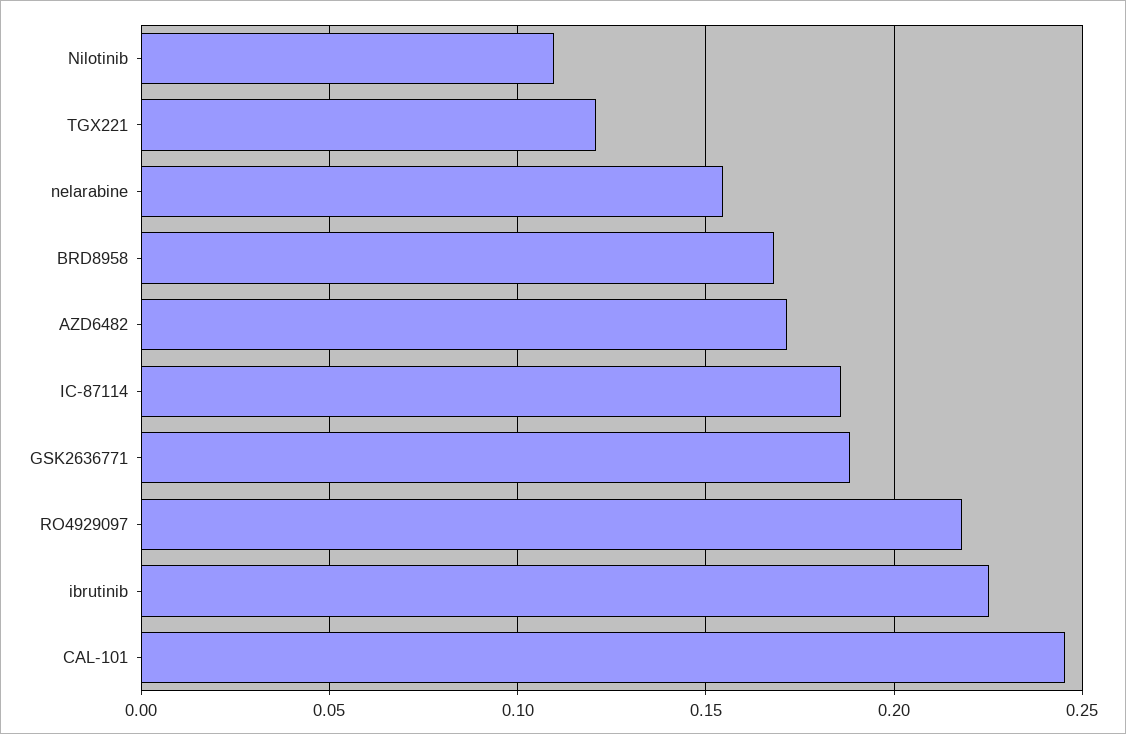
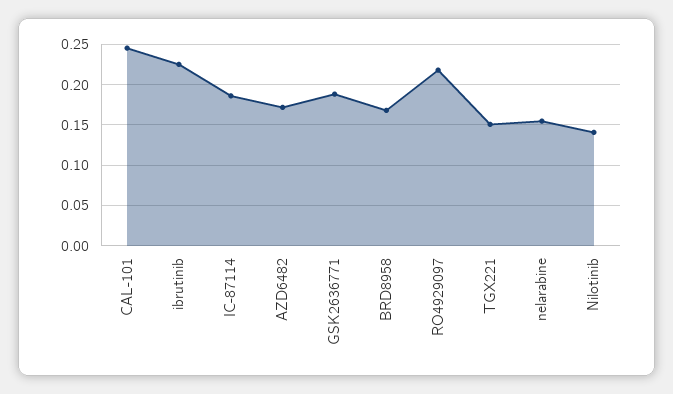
Nilotinib: 0.11 -> 0.14
TGX221: 0.12 -> 0.15

